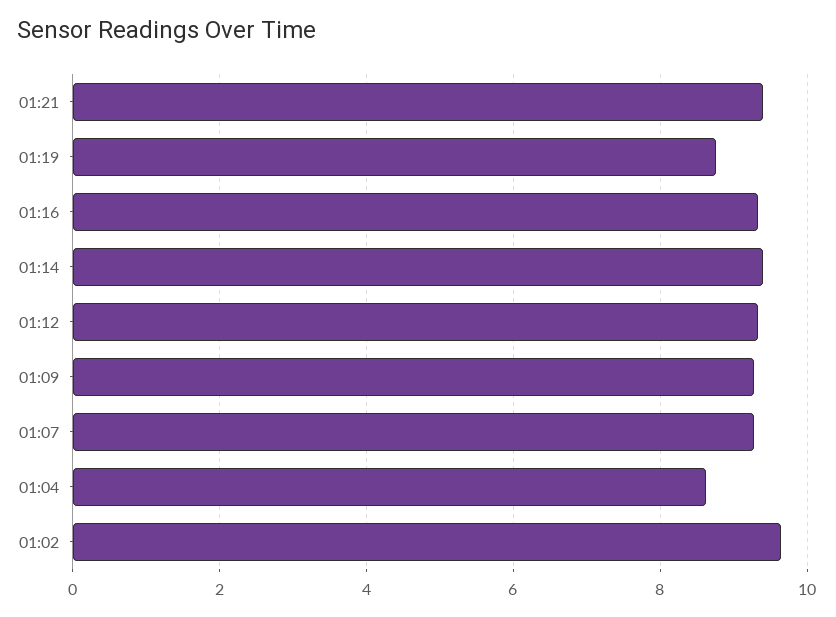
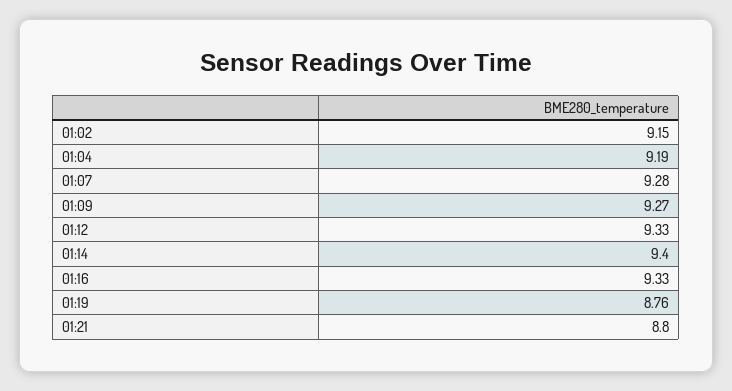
01:21: 9.4 -> 8.8
01:04: 8.6 -> 9.19
01:02: 9.6 -> 9.15

